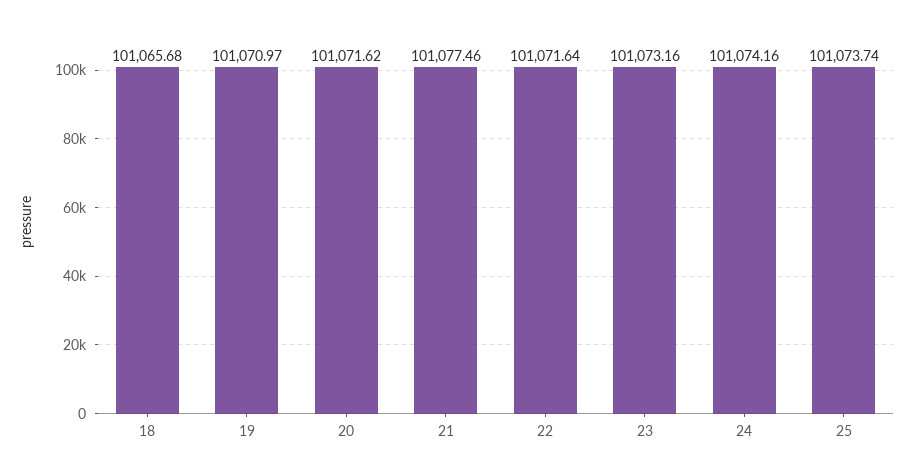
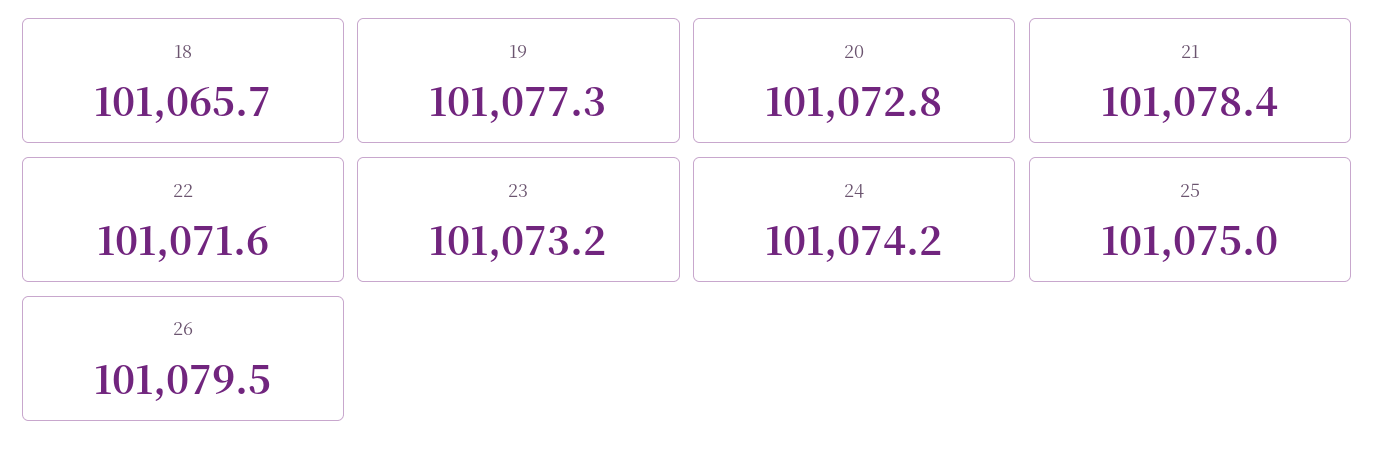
19: 101070.97 -> 101077.3
20: 101071.62 -> 101072.8
21: 101077.46 -> 101078.4
25: 101073.74 -> 101075
26: none -> 101079.5

